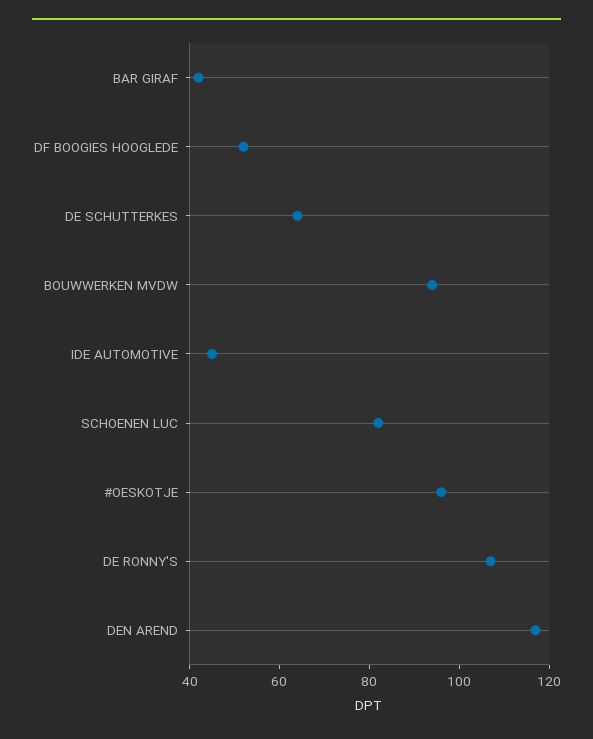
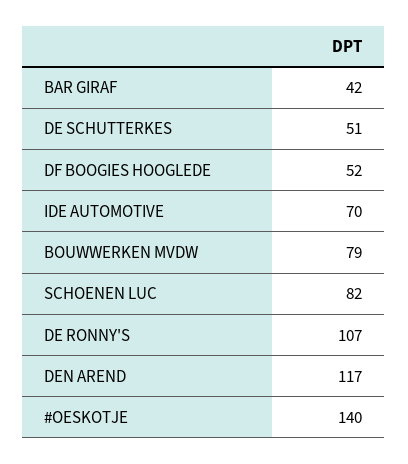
DE SCHUTTERKES: 65 -> 51
BOUWWERKEN MVDW: 95 -> 79
IDE AUTOMOTIVE: 45 -> 70
#OESKOTJE: 95 -> 140

